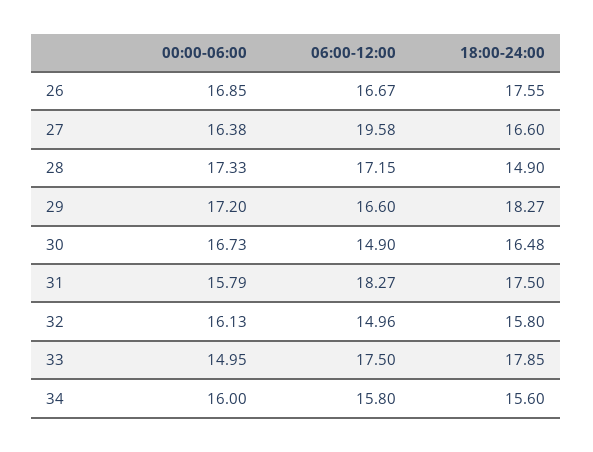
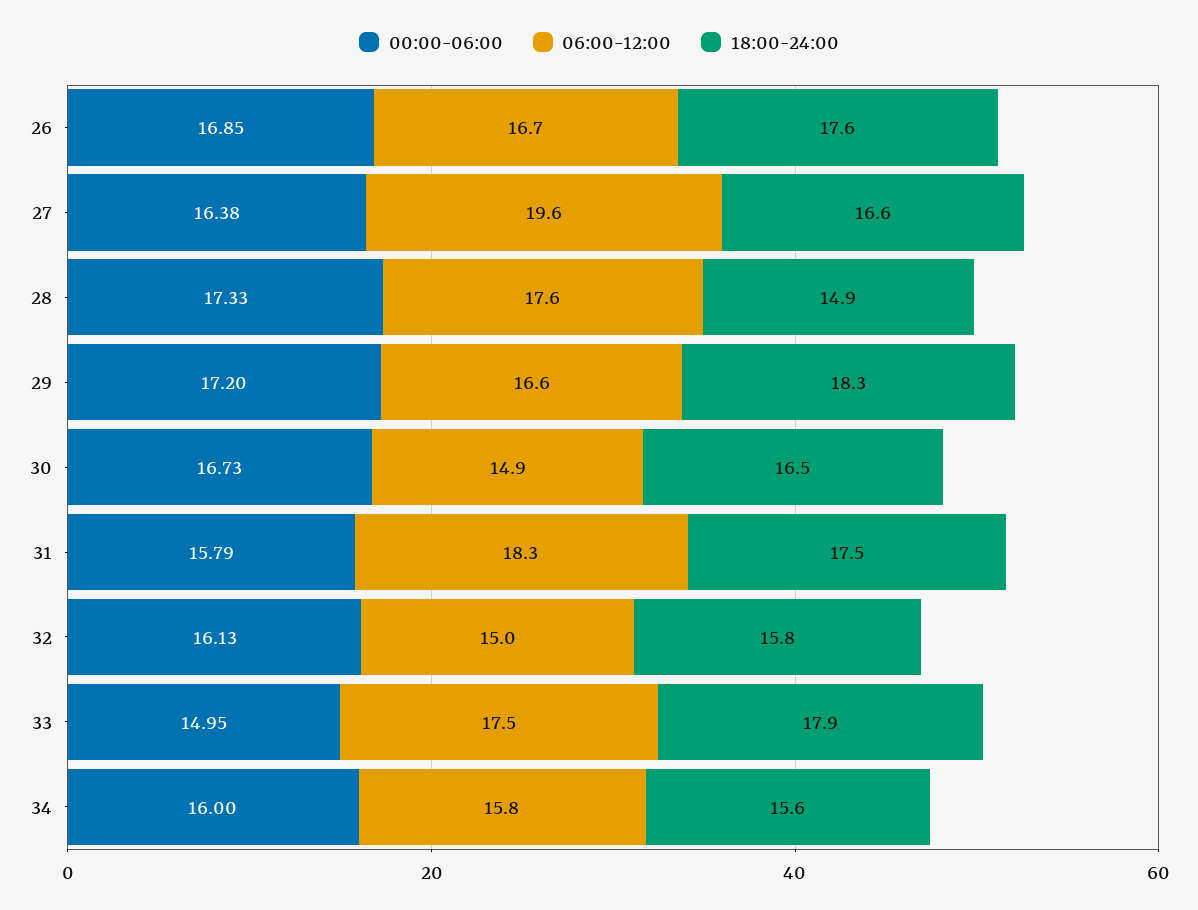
06:00-12:00, 28: 17.15 -> 17.6

